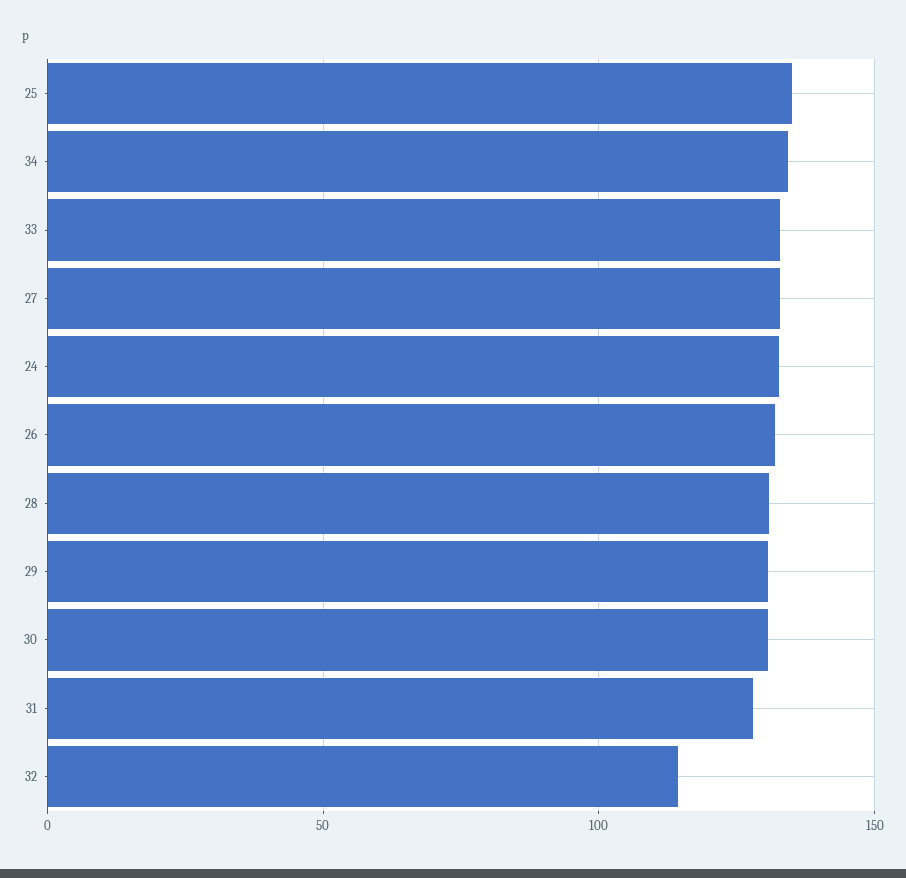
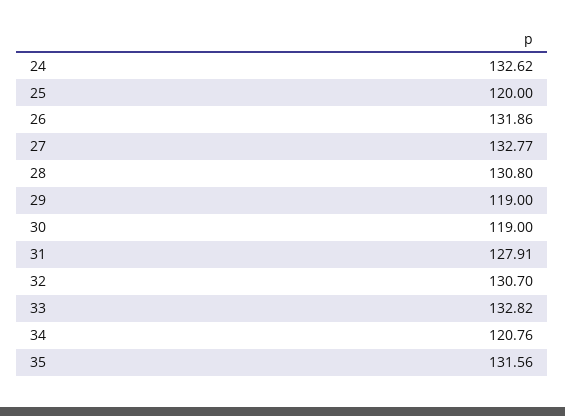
25: 135 -> 120
34: 135 -> 120.76
29: 130 -> 119
30: 130 -> 119
32: 115 -> 130.7
35: none -> 131.56

